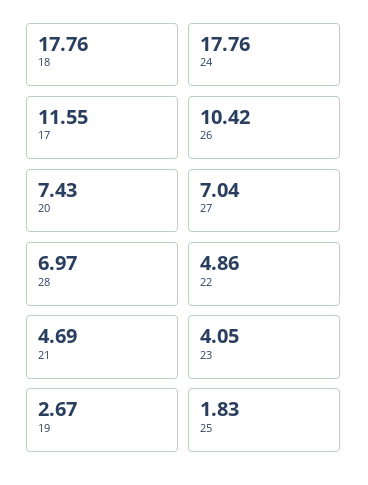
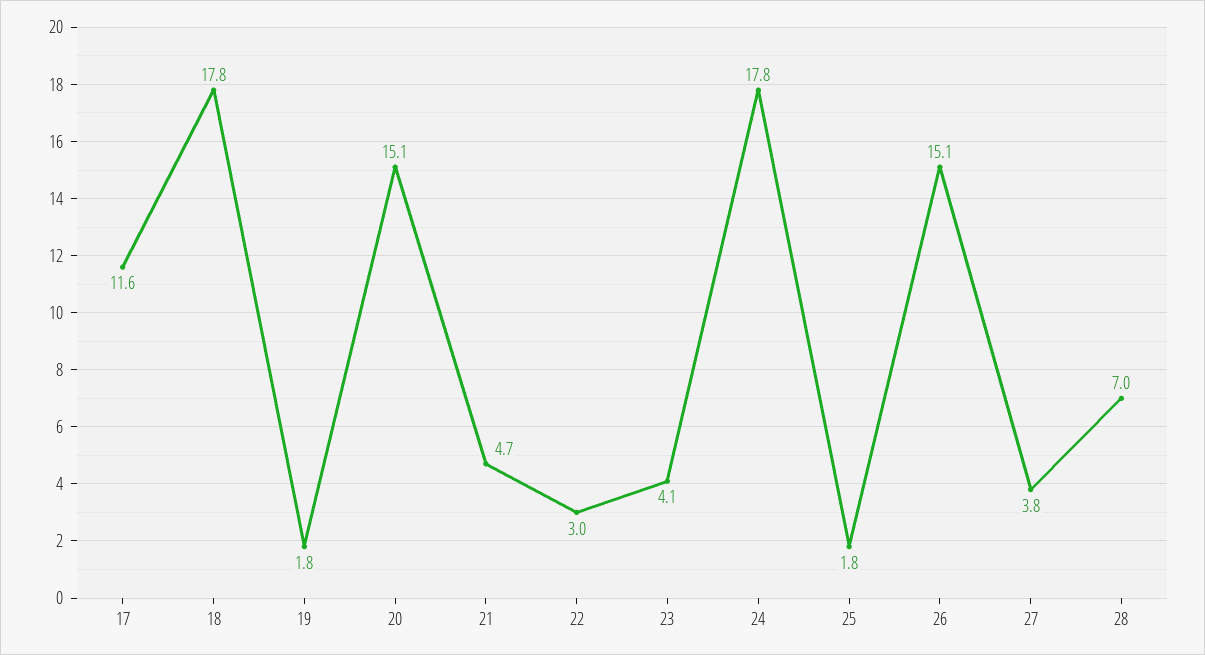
26: 10.42 -> 15.1
20: 7.43 -> 15.1
27: 7.04 -> 3.8
22: 4.86 -> 3
19: 2.67 -> 1.8

